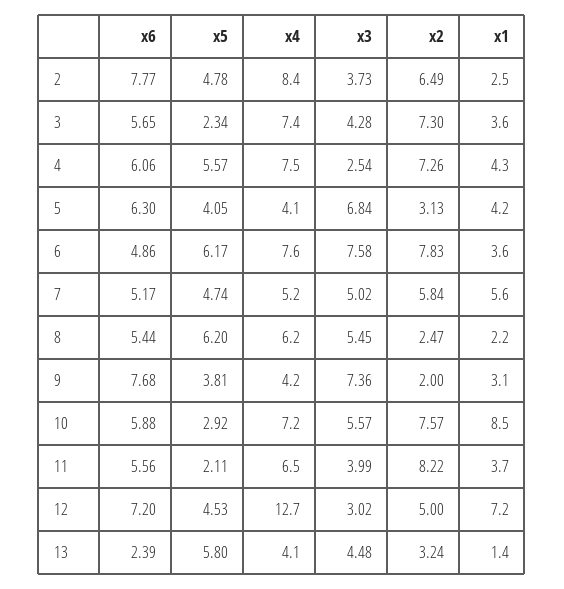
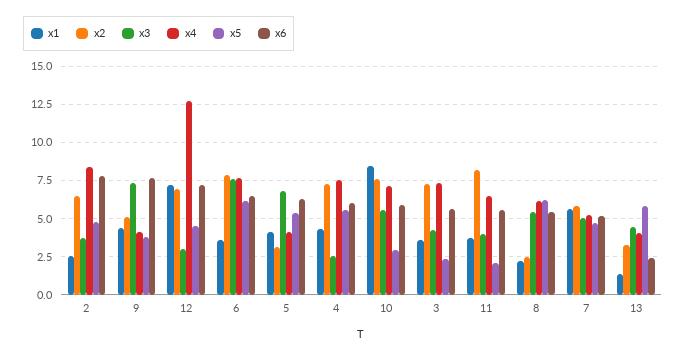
x5, 5: 4.05 -> 5.5
x6, 6: 4.86 -> 6.5
x2, 9: 2 -> 5
x1, 9: 3.1 -> 4.5
x2, 12: 5 -> 7

